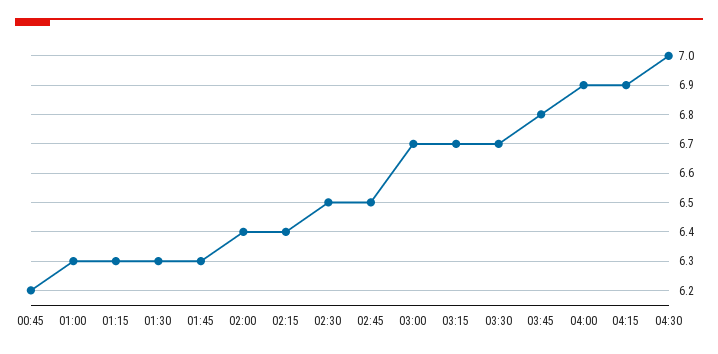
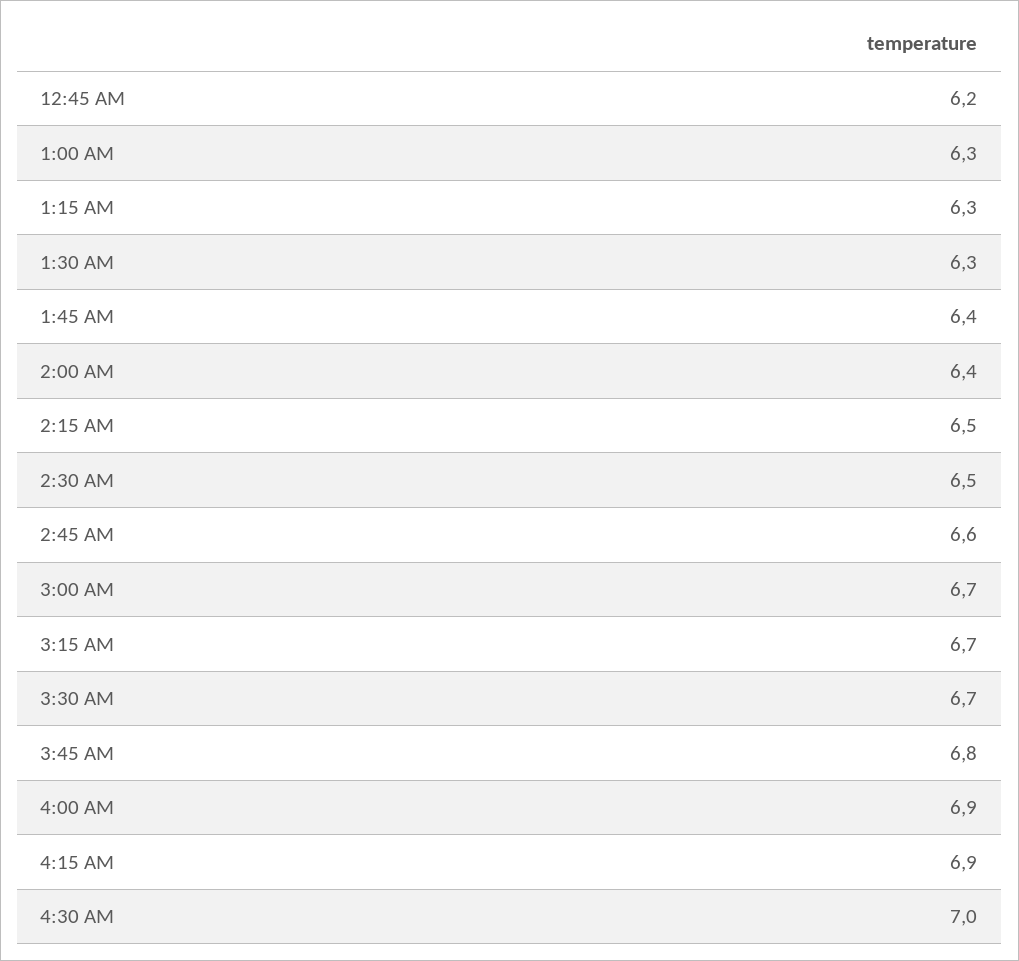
01:45: 6.3 -> 6.4
02:15: 6.4 -> 6.5
02:45: 6.5 -> 6.6

